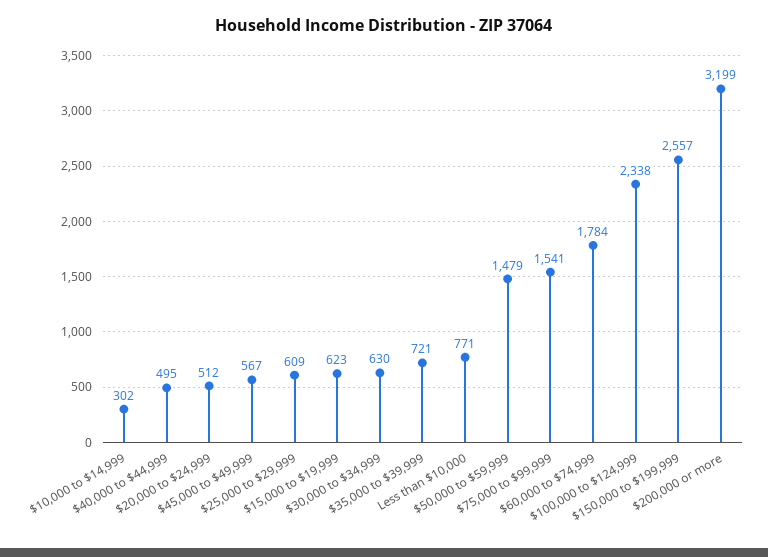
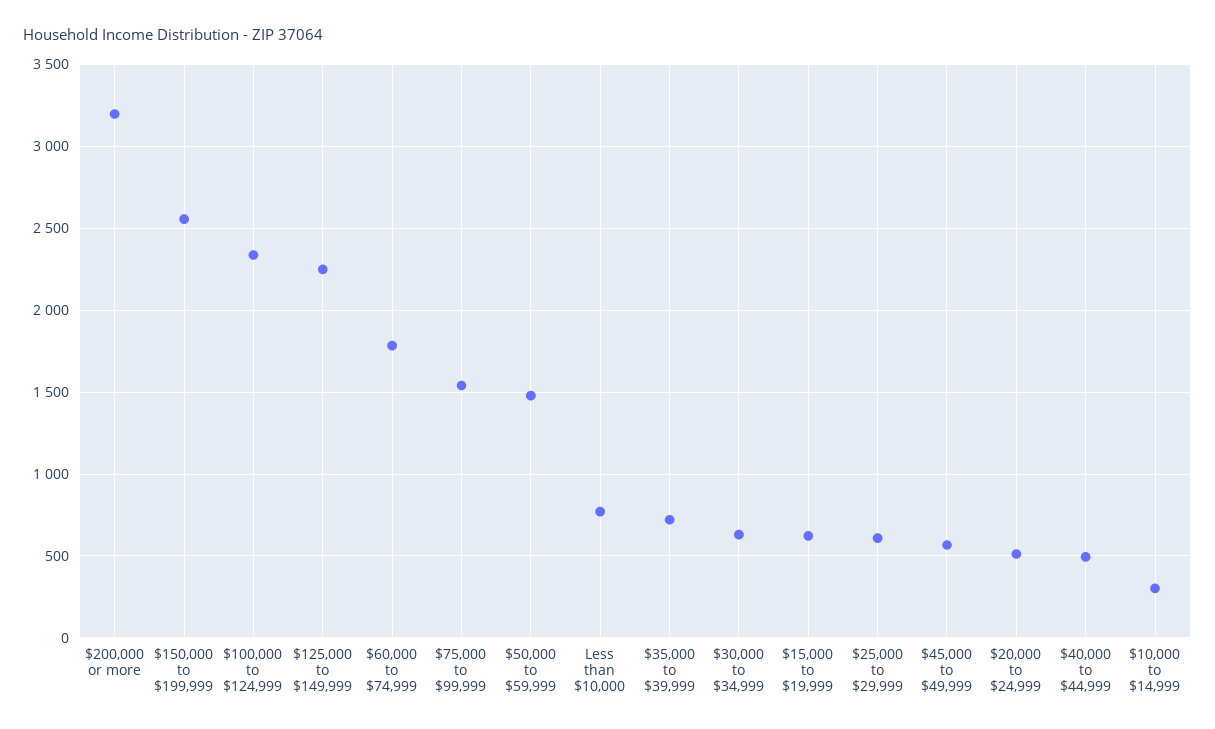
$125,000 to $149,999: none -> 2250

